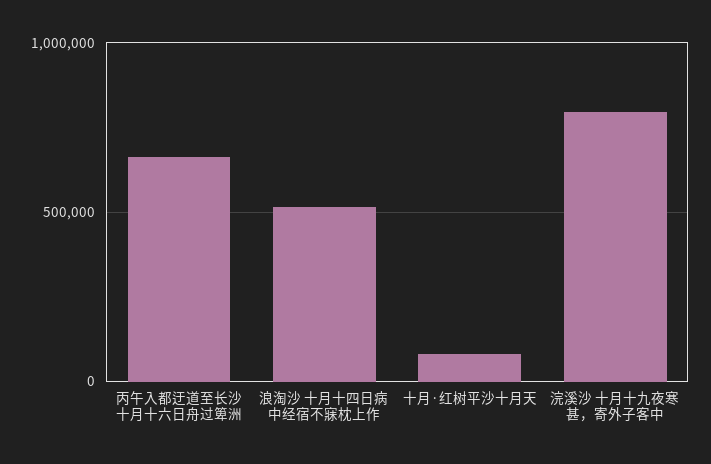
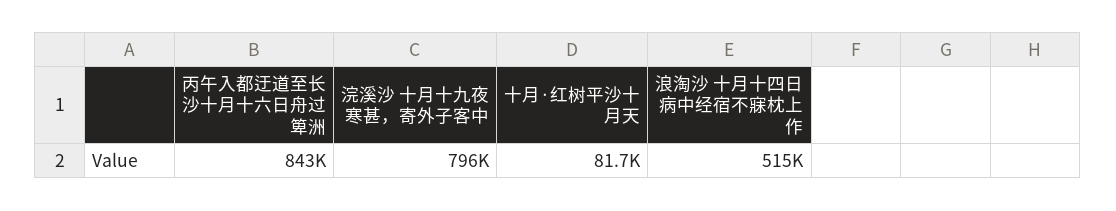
丙午入都迂道至长沙十月十六日舟过箄洲: 650000 -> 843000

